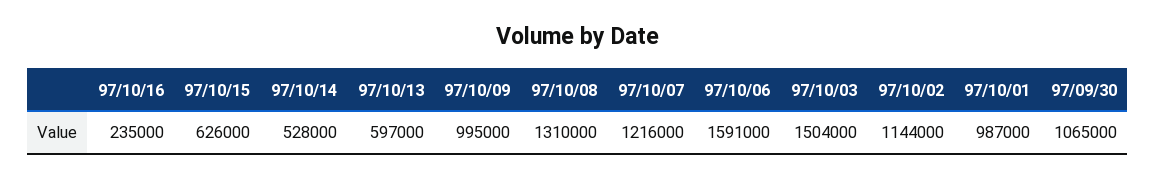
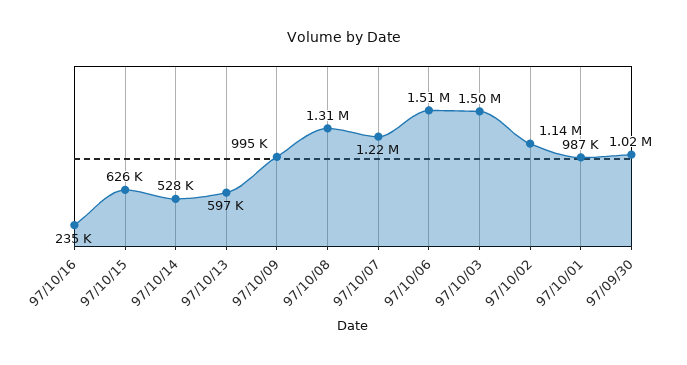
97/10/06: 1591000 -> 1510000
97/09/30: 1065000 -> 1020000

